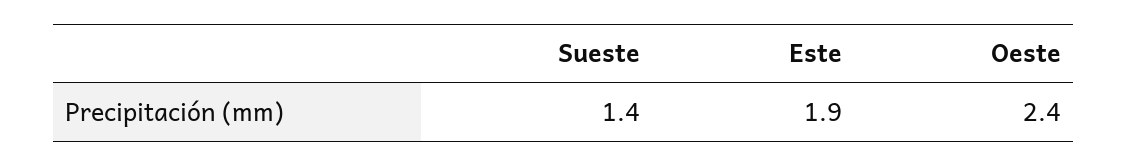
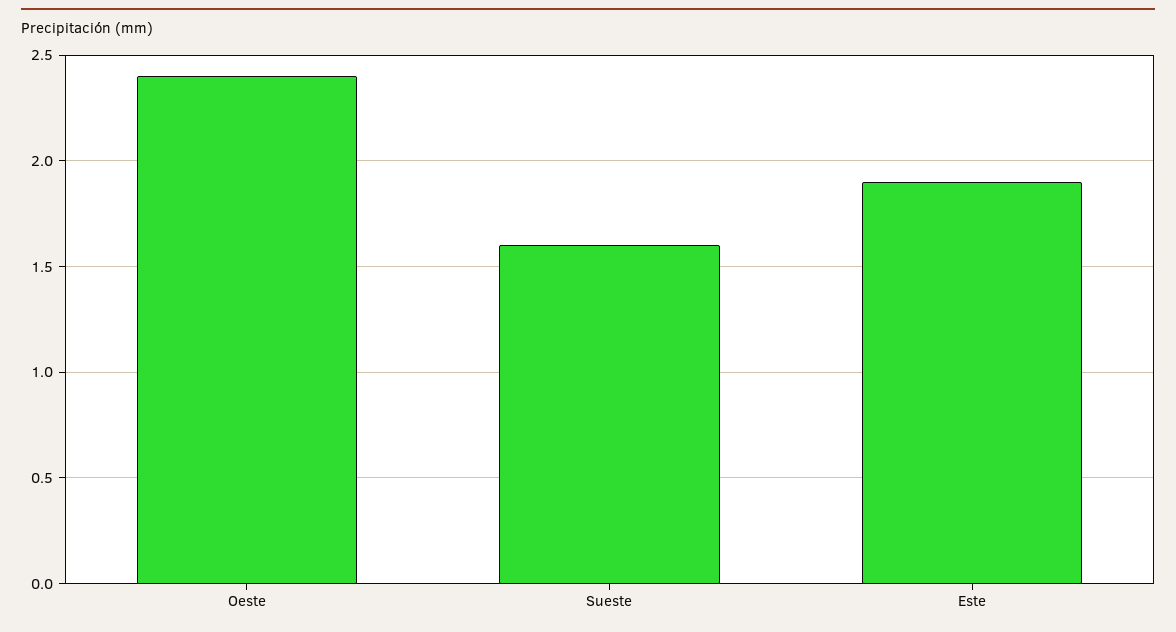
Sueste: 1.4 -> 1.6

